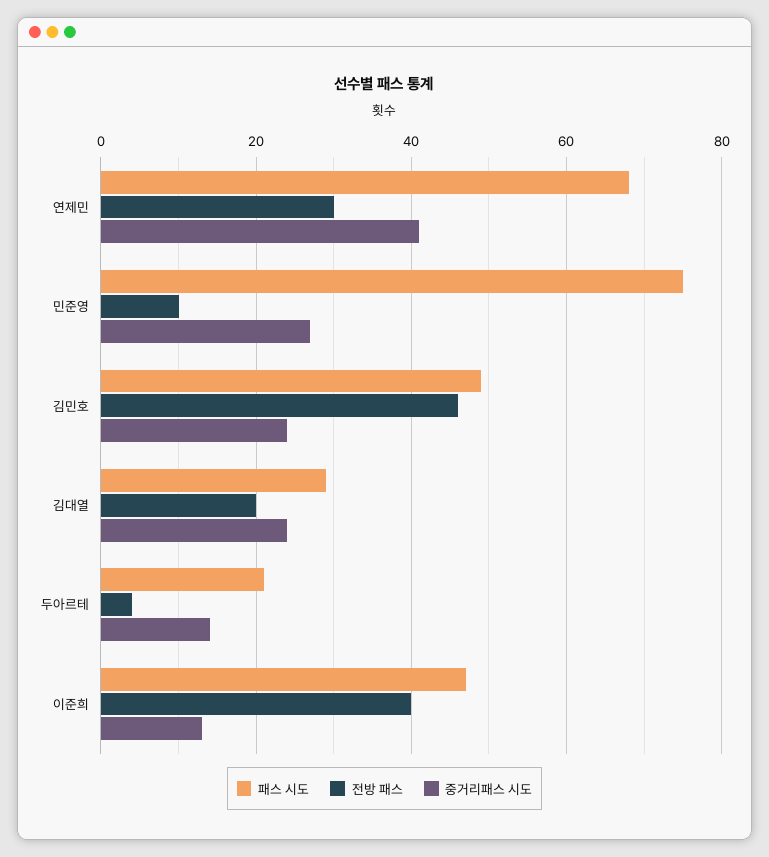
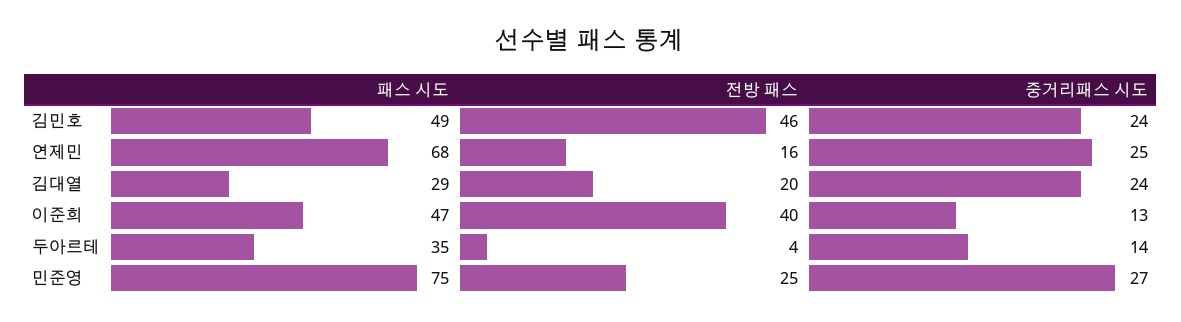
전방 패스, 연제민: 30 -> 16
중거리패스 시도, 연제민: 40 -> 25
전방 패스, 민준영: 10 -> 25
패스 시도, 두아르테: 20 -> 35

